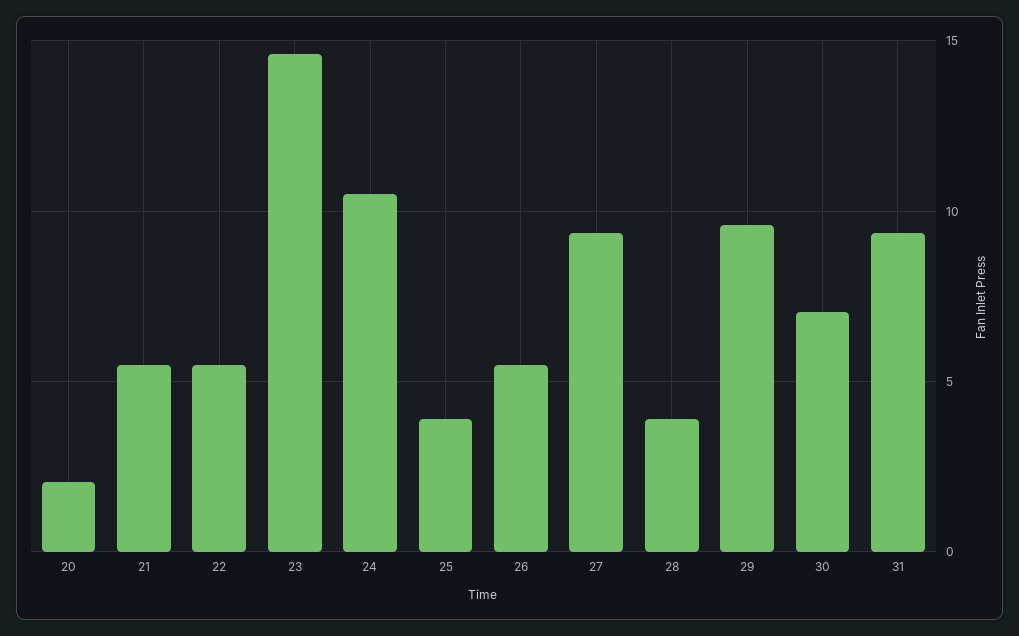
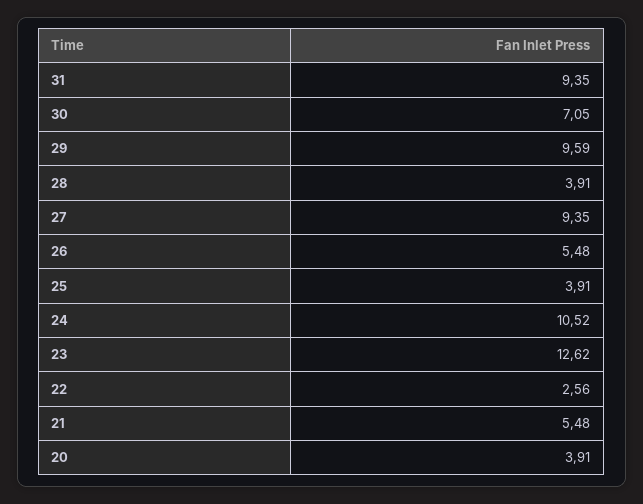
20: 2 -> 3.91
22: 5.5 -> 2.56
23: 14.5 -> 12.62

